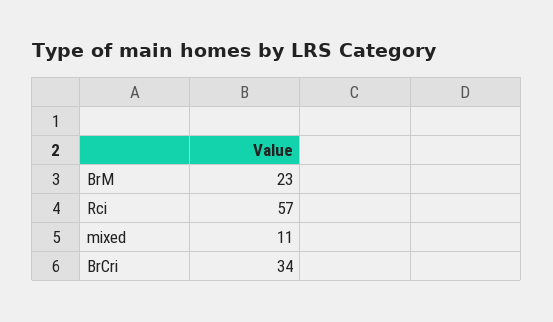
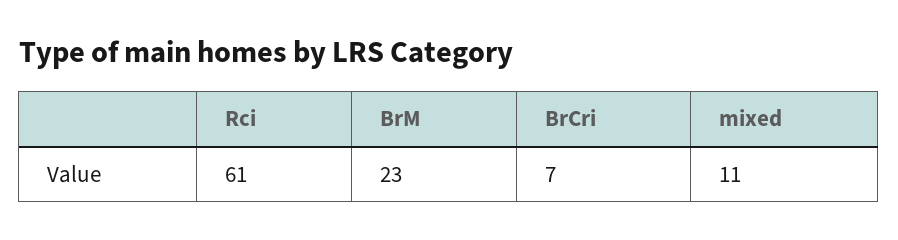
Rci: 57 -> 61
BrCri: 34 -> 7

